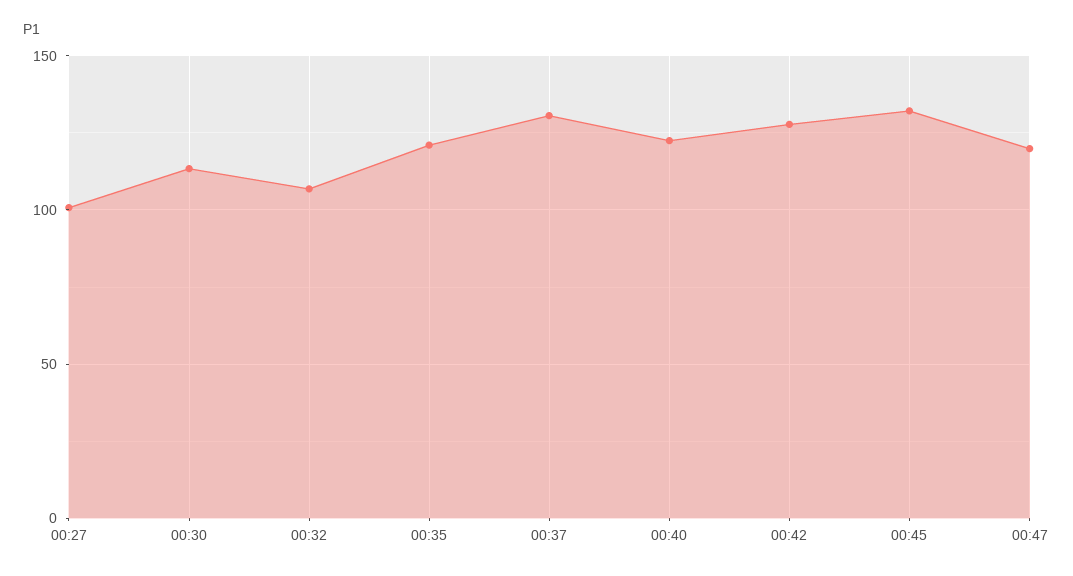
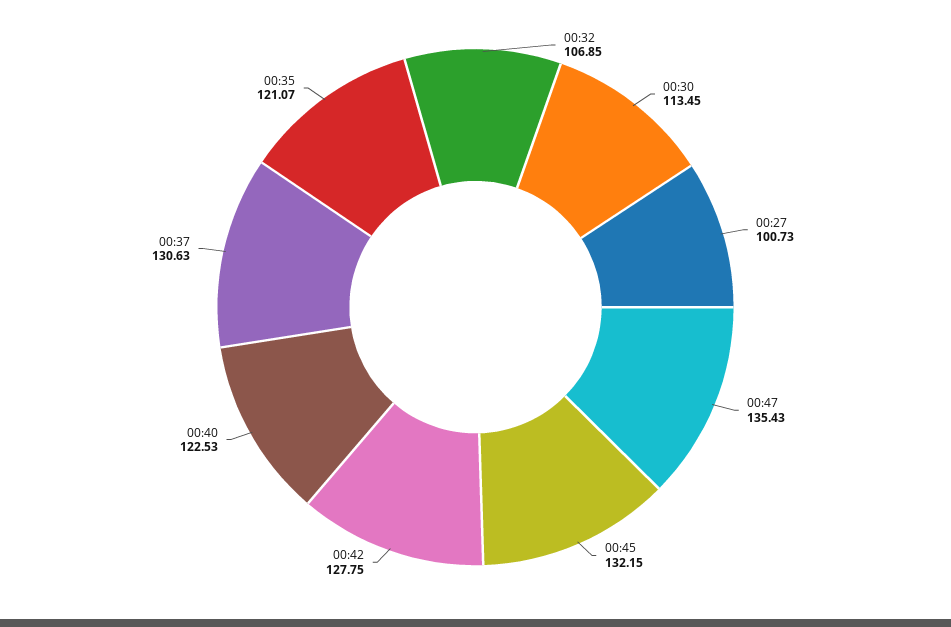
00:47: 120 -> 135.43

